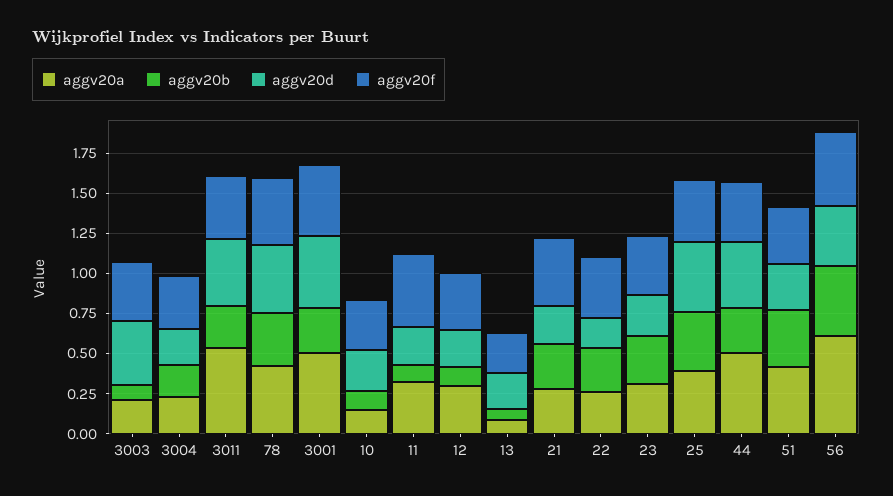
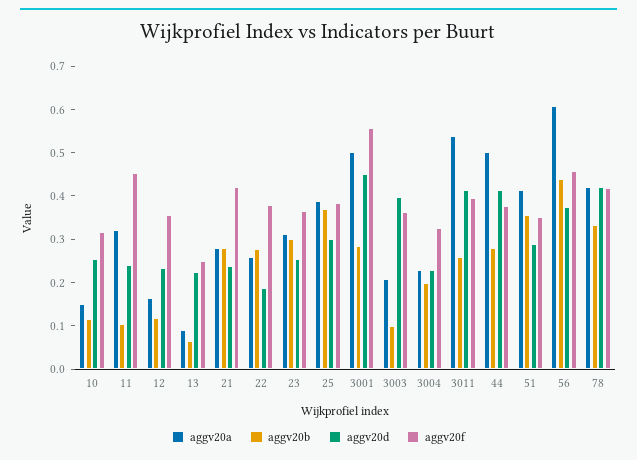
aggv20f, 3001: 0.45 -> 0.56
aggv20a, 12: 0.3 -> 0.16
aggv20d, 25: 0.45 -> 0.3

